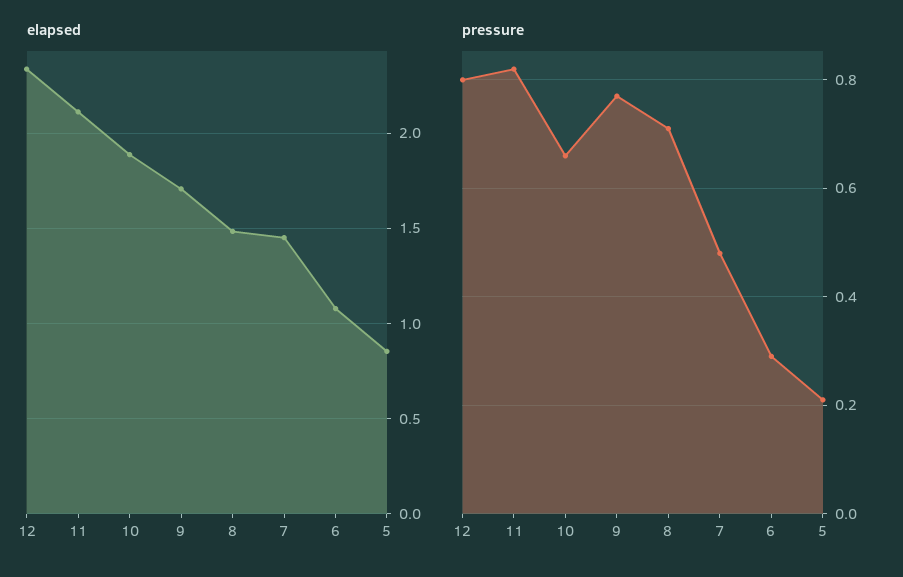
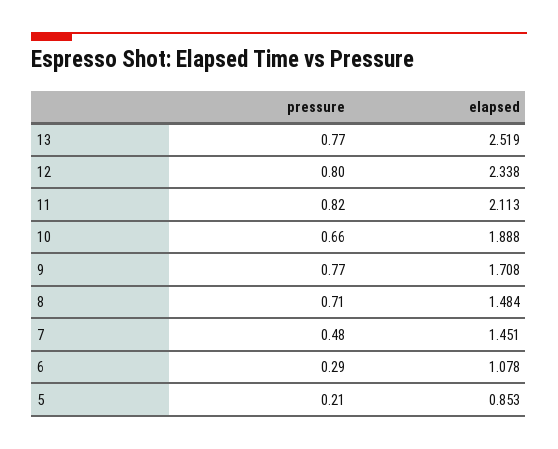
pressure, 13: none -> 0.77
elapsed, 13: none -> 2.519

